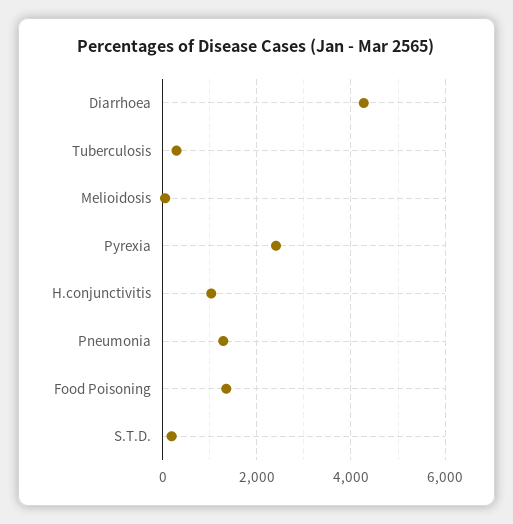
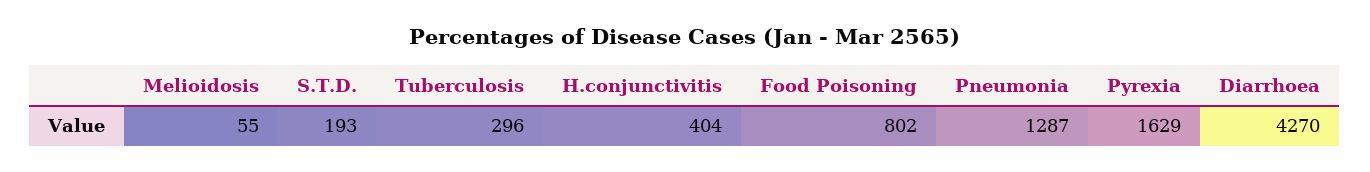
Pyrexia: 2400 -> 1629
H.conjunctivitis: 1000 -> 404
Food Poisoning: 1400 -> 802

